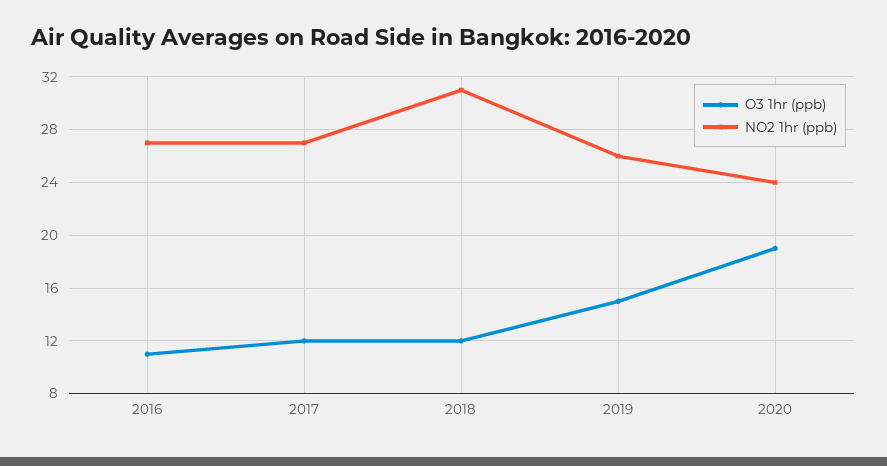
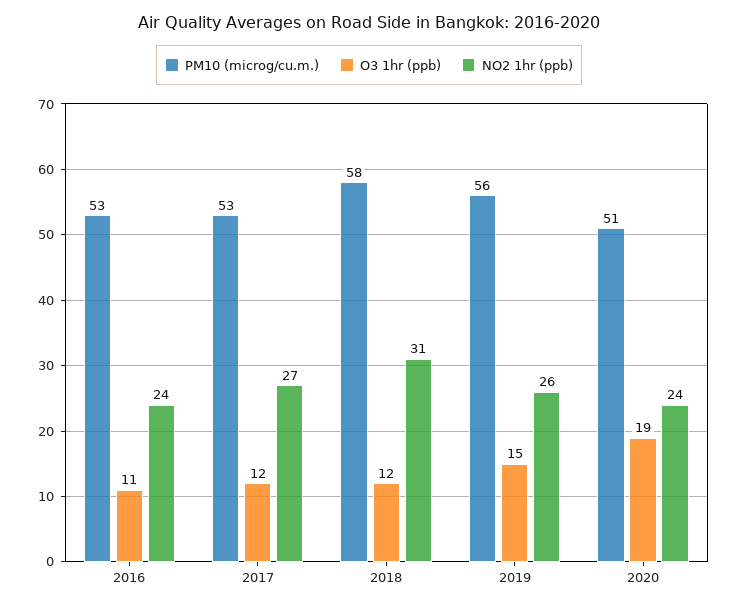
NO2 1hr (ppb), 2016: 27 -> 24
PM10 (microg/cu.m.), 2016: none -> 53
PM10 (microg/cu.m.), 2017: none -> 53
PM10 (microg/cu.m.), 2018: none -> 58
PM10 (microg/cu.m.), 2019: none -> 56
PM10 (microg/cu.m.), 2020: none -> 51

